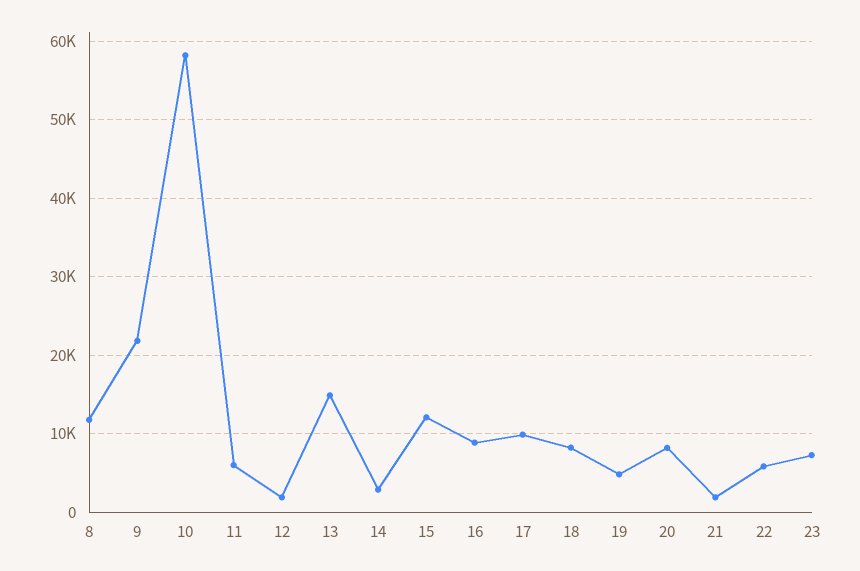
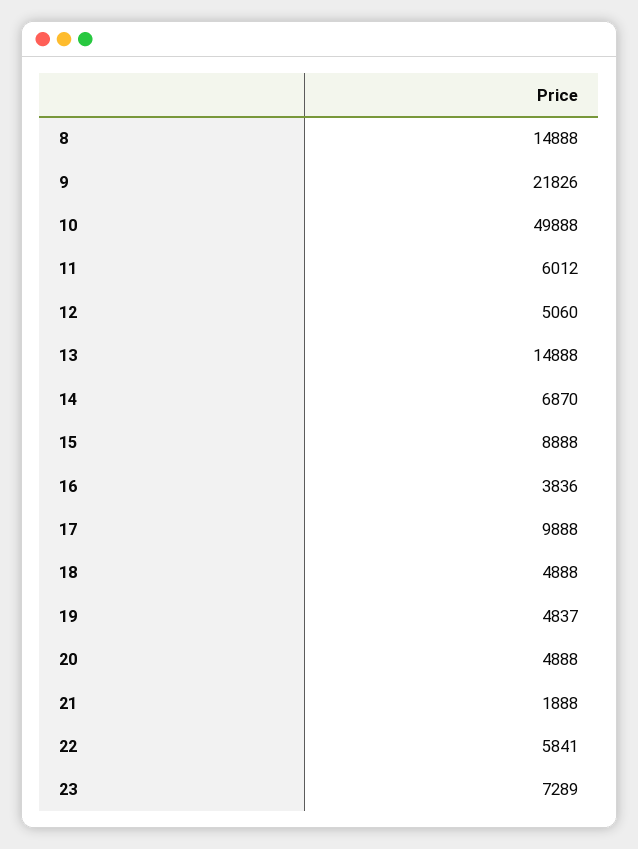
8: 12000 -> 14888
10: 58000 -> 49888
12: 2000 -> 5060
14: 3000 -> 6870
15: 12000 -> 8888
16: 9000 -> 3836
18: 8000 -> 4888
20: 8000 -> 4888

